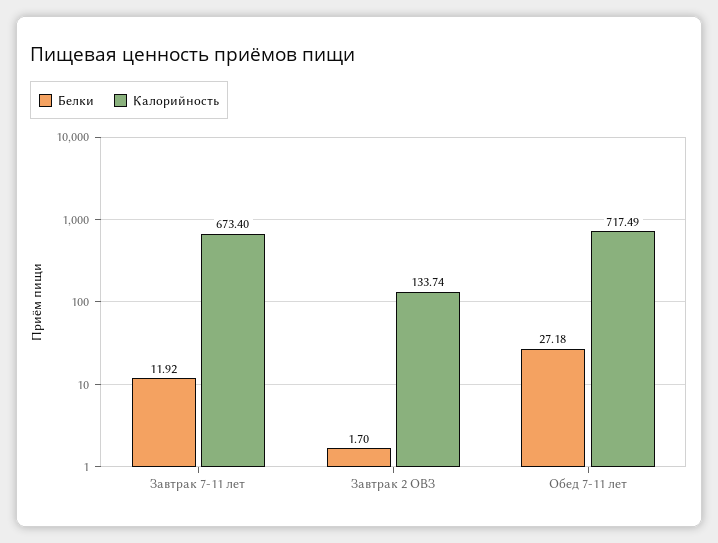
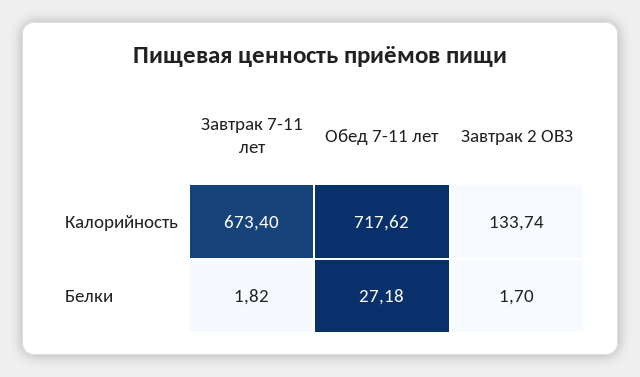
Белки, Завтрак 7-11 лет: 11.92 -> 1.82
Калорийность, Обед 7-11 лет: 717.49 -> 717.62

